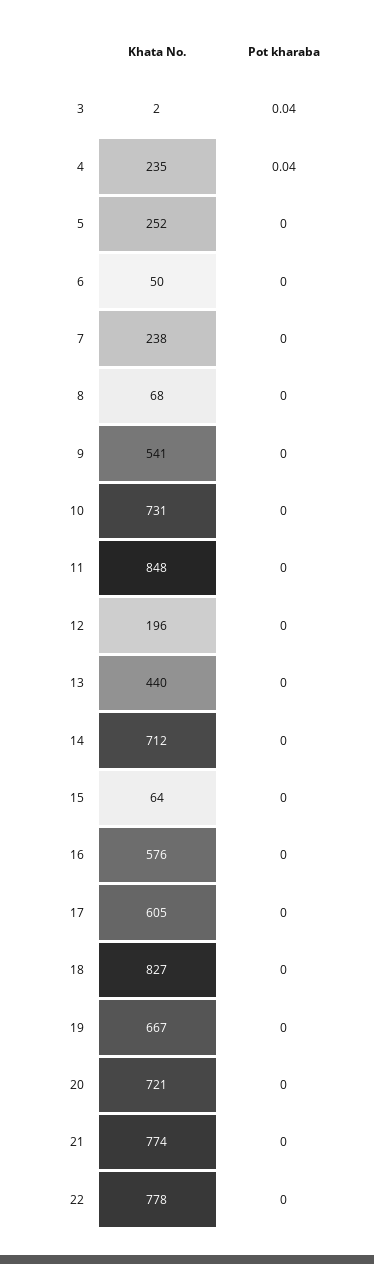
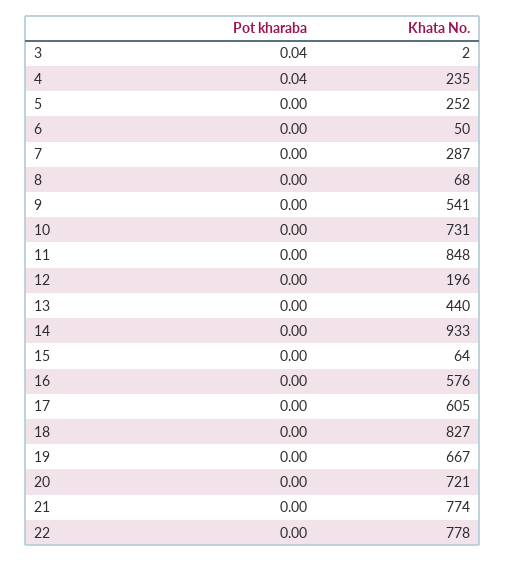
Khata No., 7: 238 -> 287
Khata No., 14: 712 -> 933

